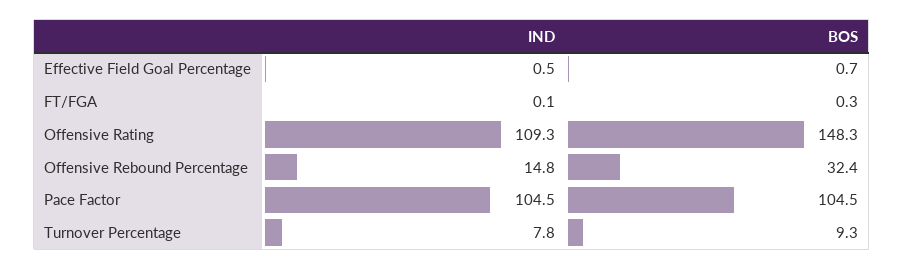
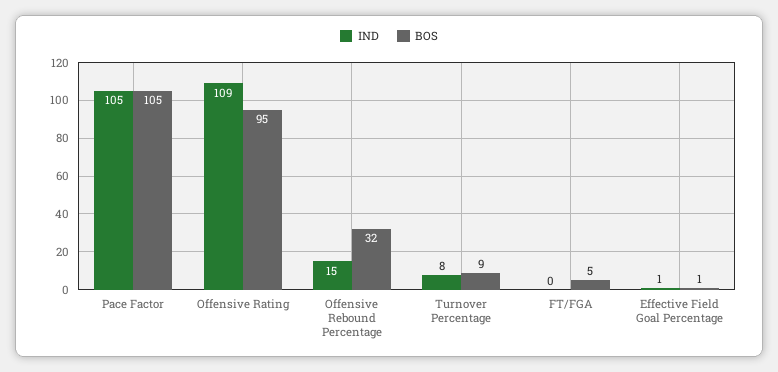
BOS, FT/FGA: 0.3 -> 5
BOS, Offensive Rating: 148.3 -> 95

